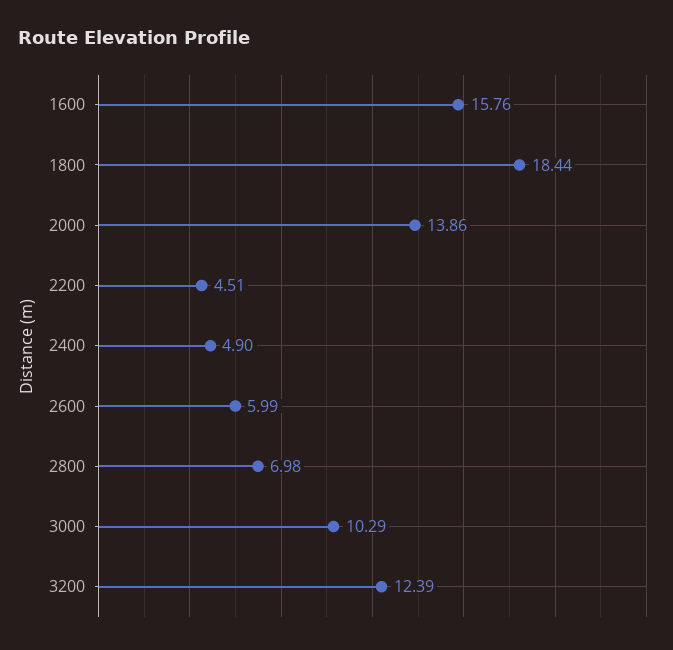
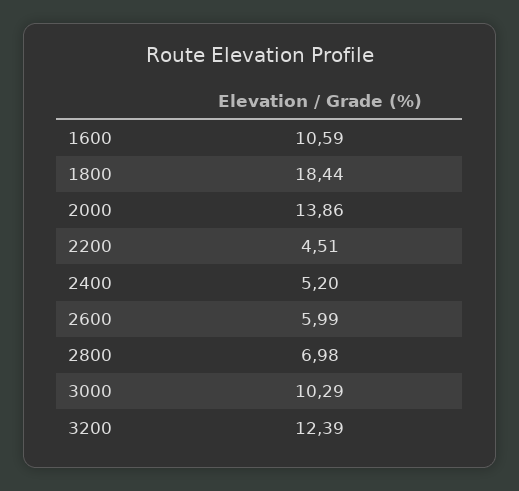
1600: 15.76 -> 10.59
2400: 4.9 -> 5.2

